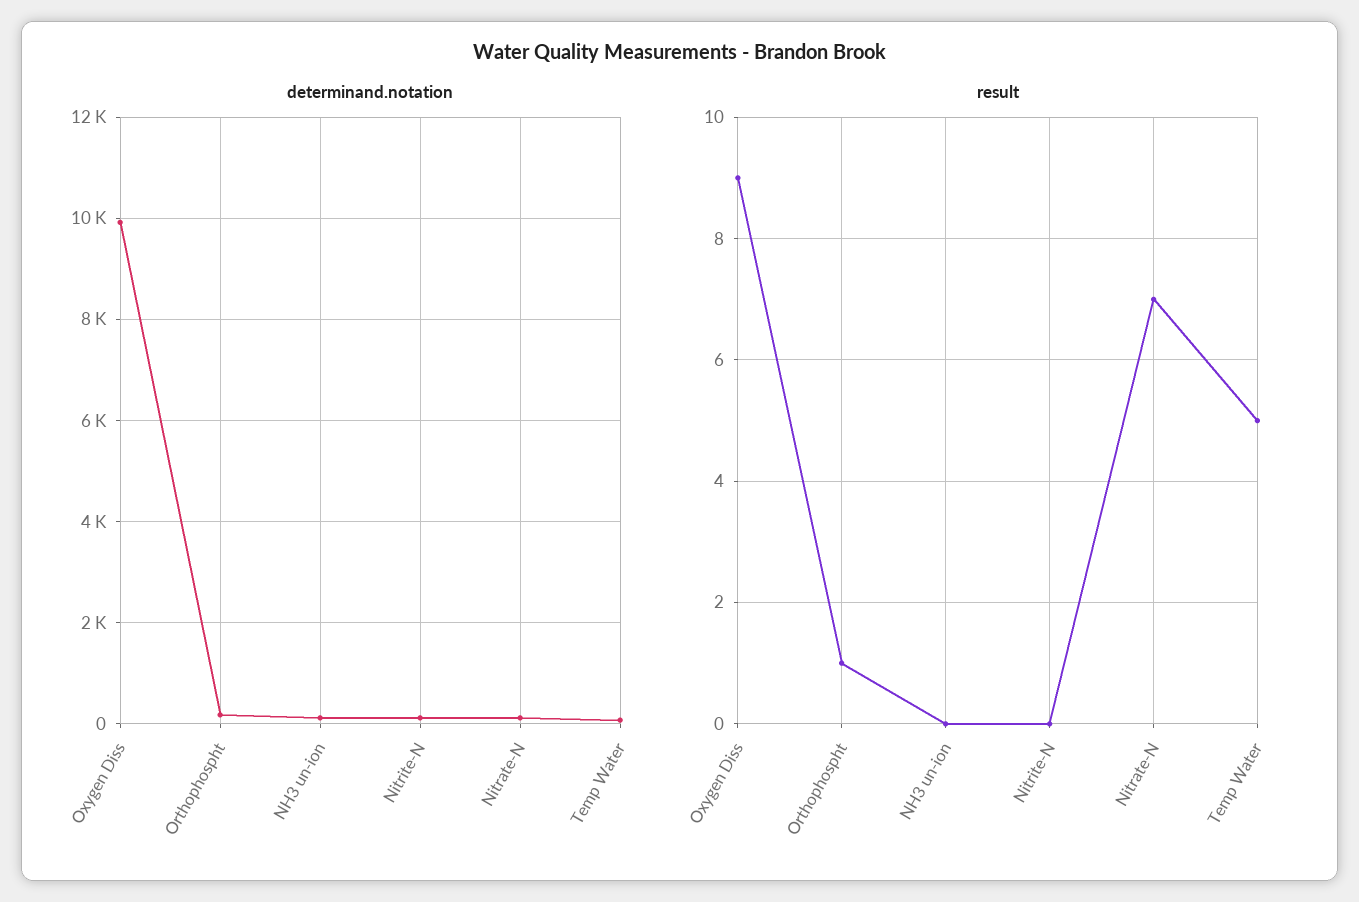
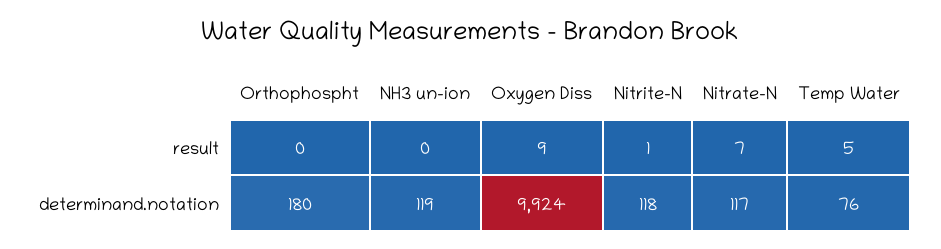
result, Orthophospht: 1 -> 0
result, Nitrite-N: 0 -> 1

